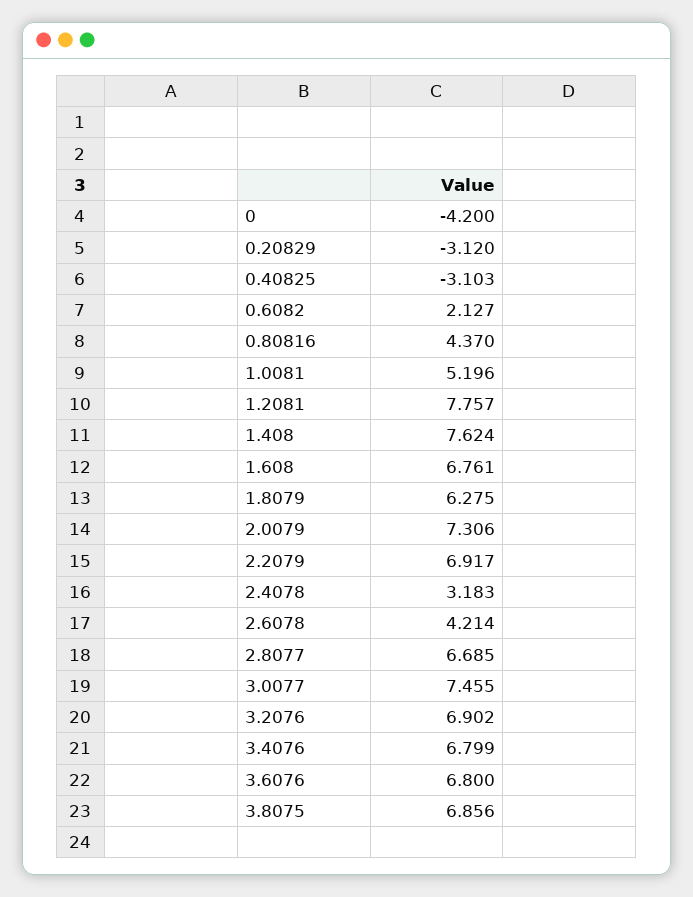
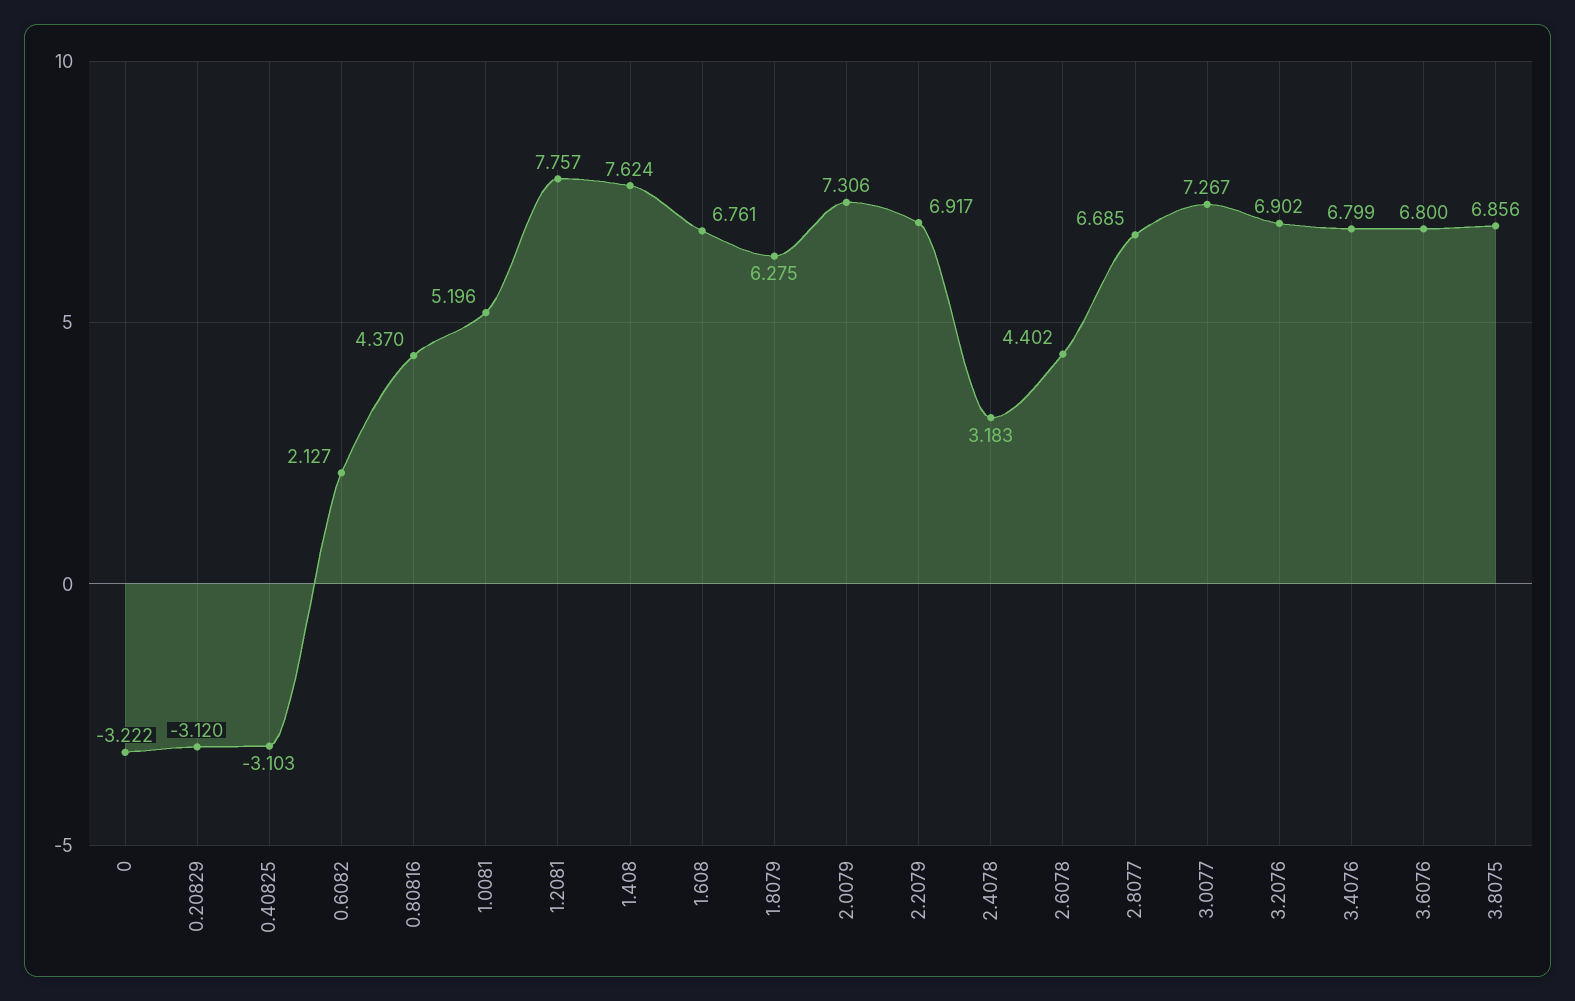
0: -4.2 -> -3.222
2.6078: 4.214 -> 4.402
3.0077: 7.455 -> 7.267

